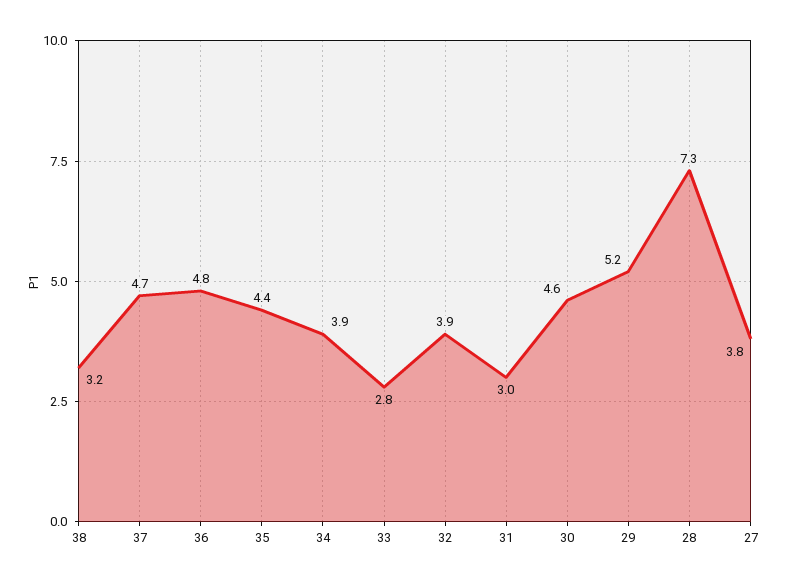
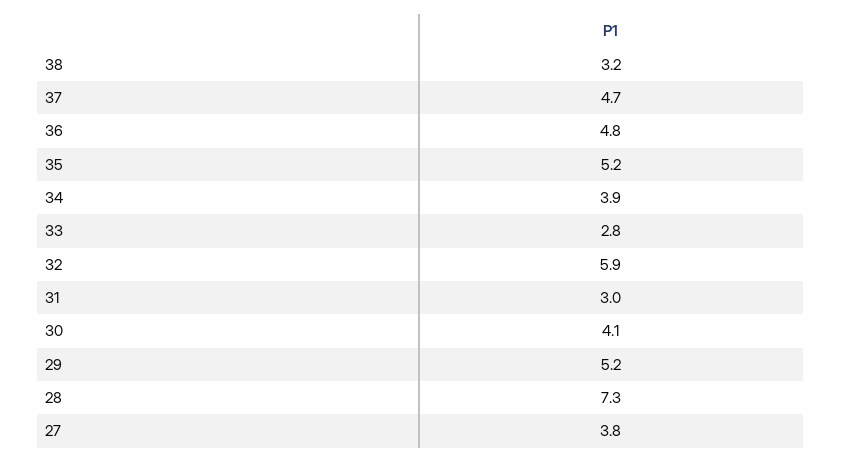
35: 4.4 -> 5.2
32: 3.9 -> 5.9
30: 4.6 -> 4.1

